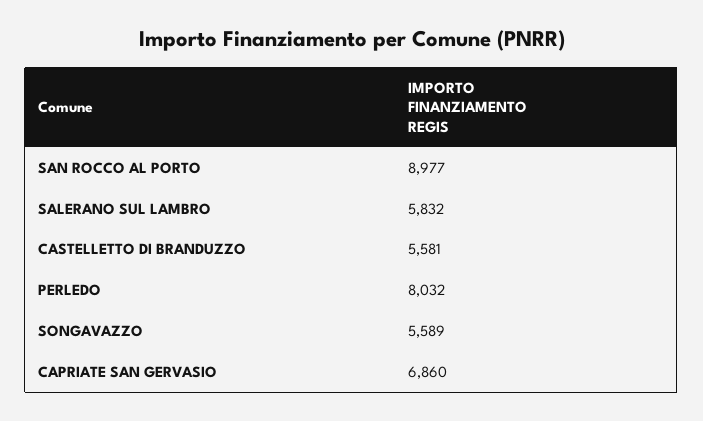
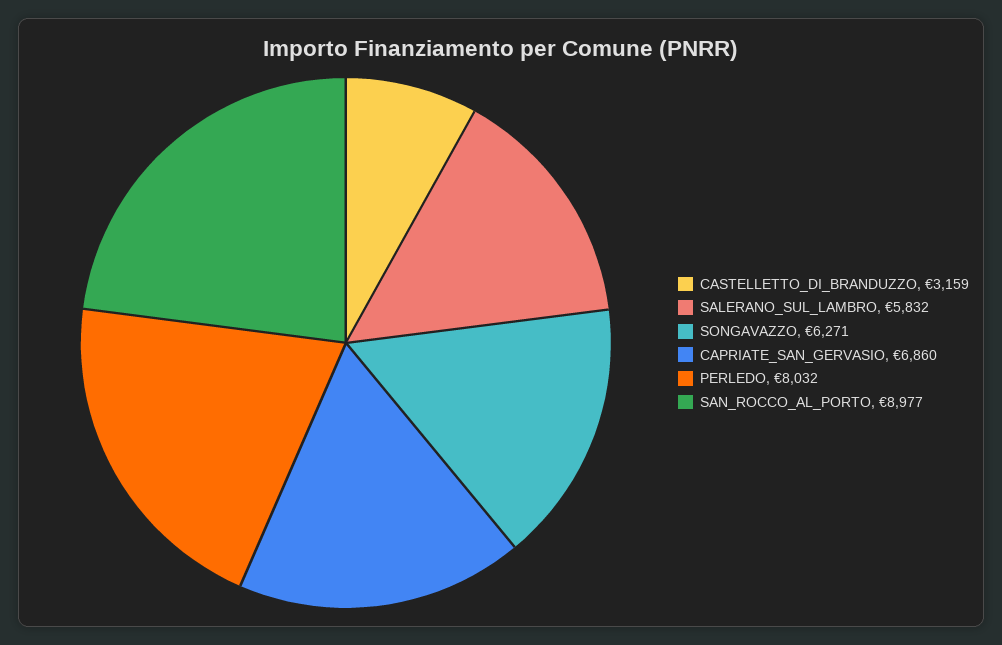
CASTELLETTO DI BRANDUZZO: 5581 -> 3159
SONGAVAZZO: 5589 -> 6271

